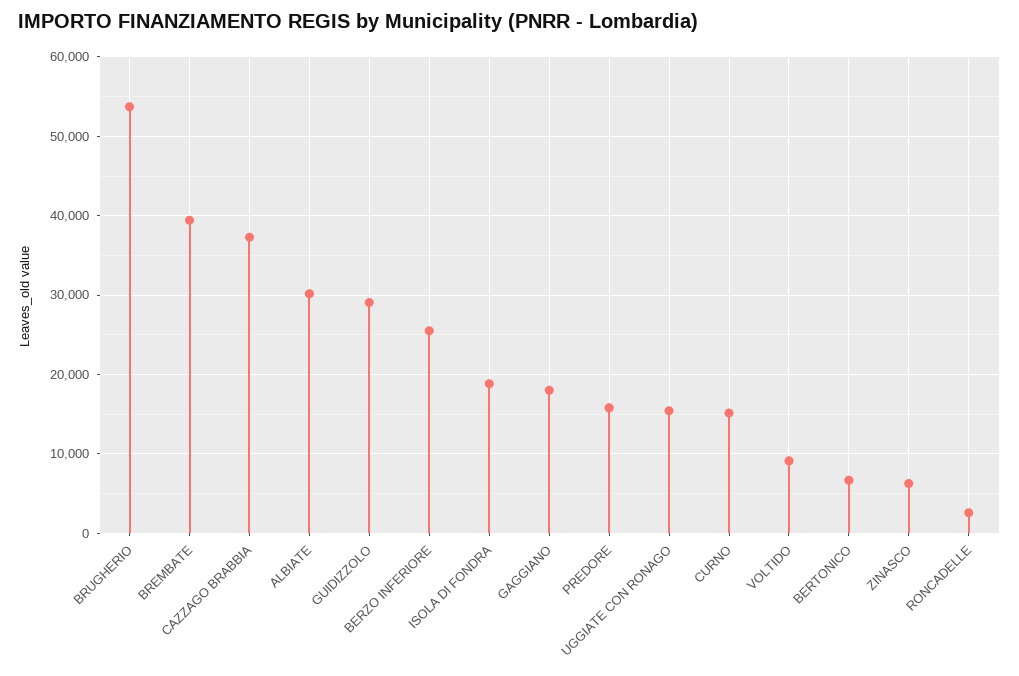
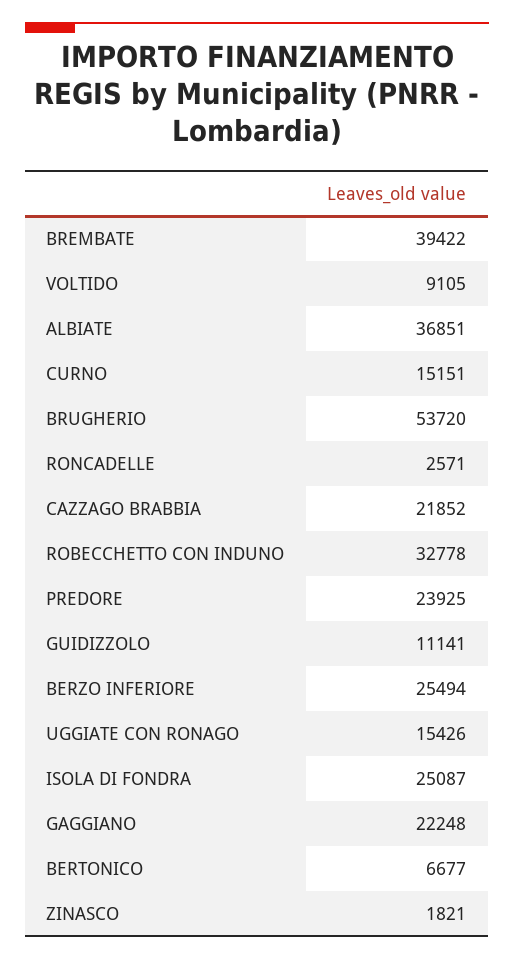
CAZZAGO BRABBIA: 37000 -> 21852
ALBIATE: 30000 -> 36851
GUIDIZZOLO: 29000 -> 11141
ISOLA DI FONDRA: 19000 -> 25087
GAGGIANO: 18000 -> 22248
PREDORE: 16000 -> 23925
ZINASCO: 6000 -> 1821
ROBECCHETTO CON INDUNO: none -> 32778

